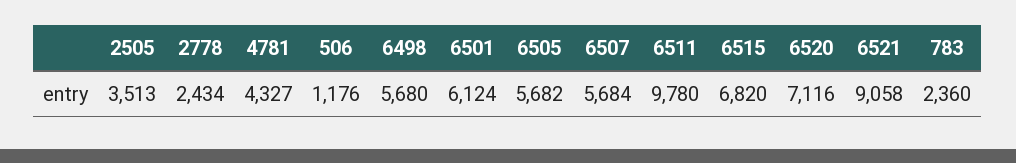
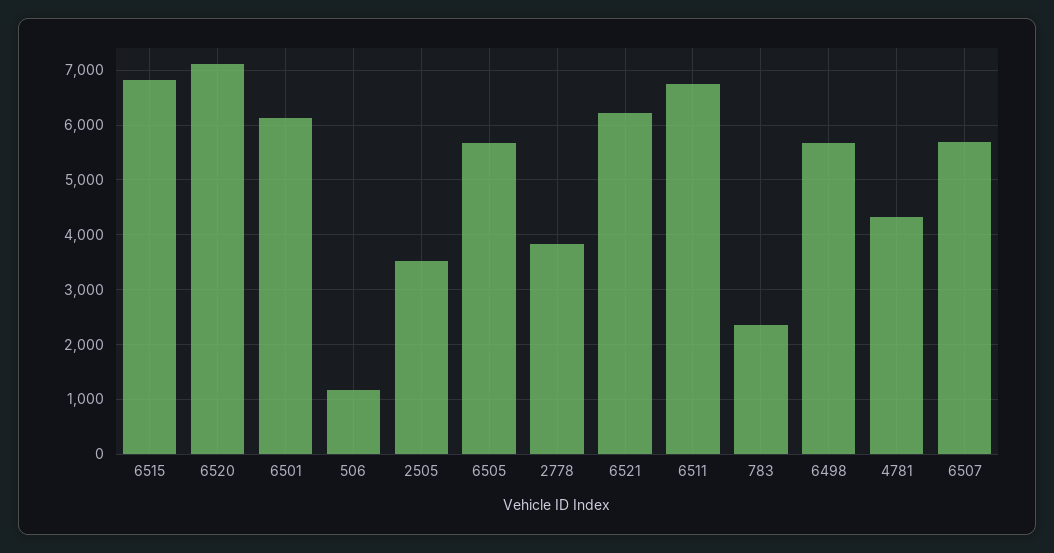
2778: 2434 -> 3800
6511: 9780 -> 6800
6521: 9058 -> 6200

